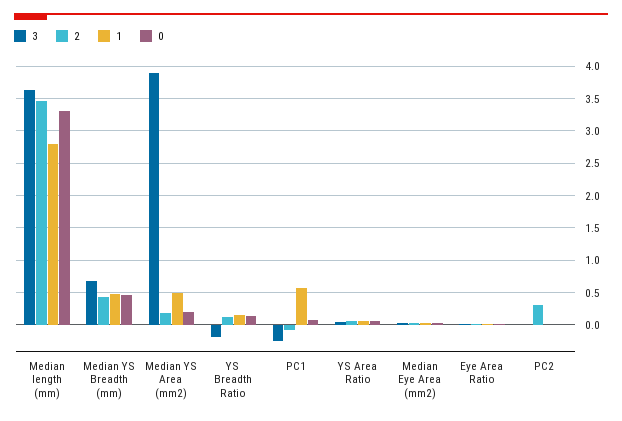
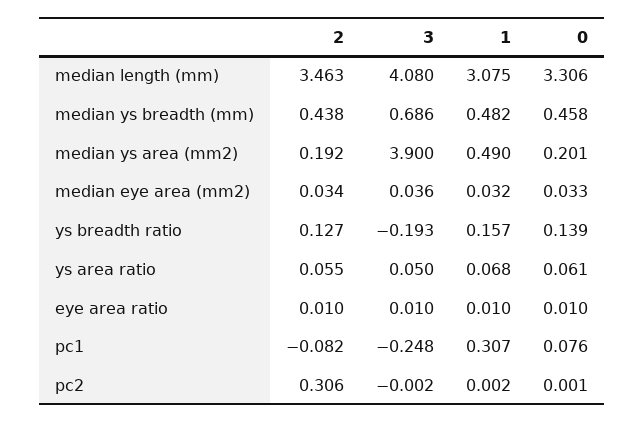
3, Median length (mm): 3.6 -> 4.08
1, Median length (mm): 2.8 -> 3.075
1, PC1: 0.6 -> 0.307

